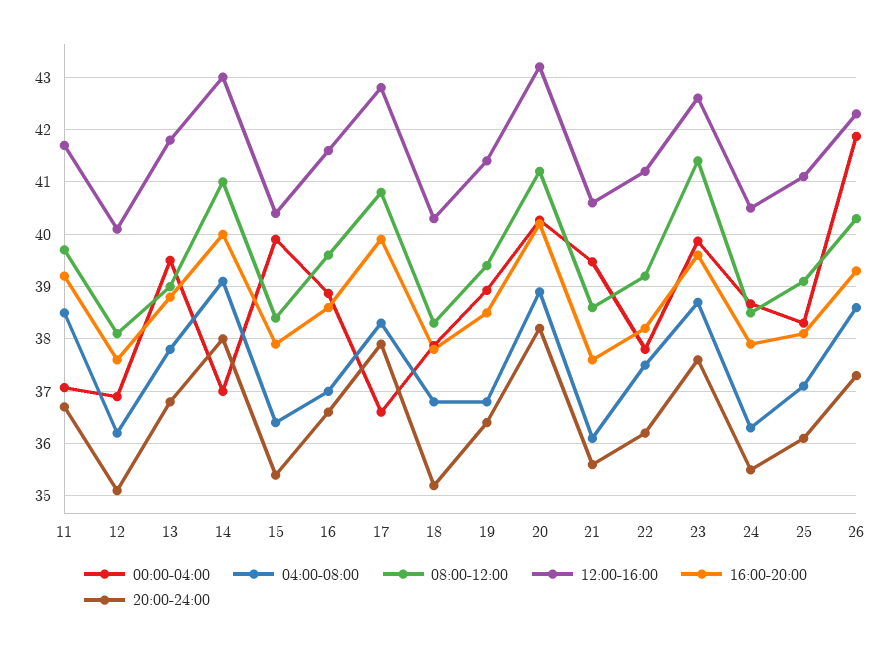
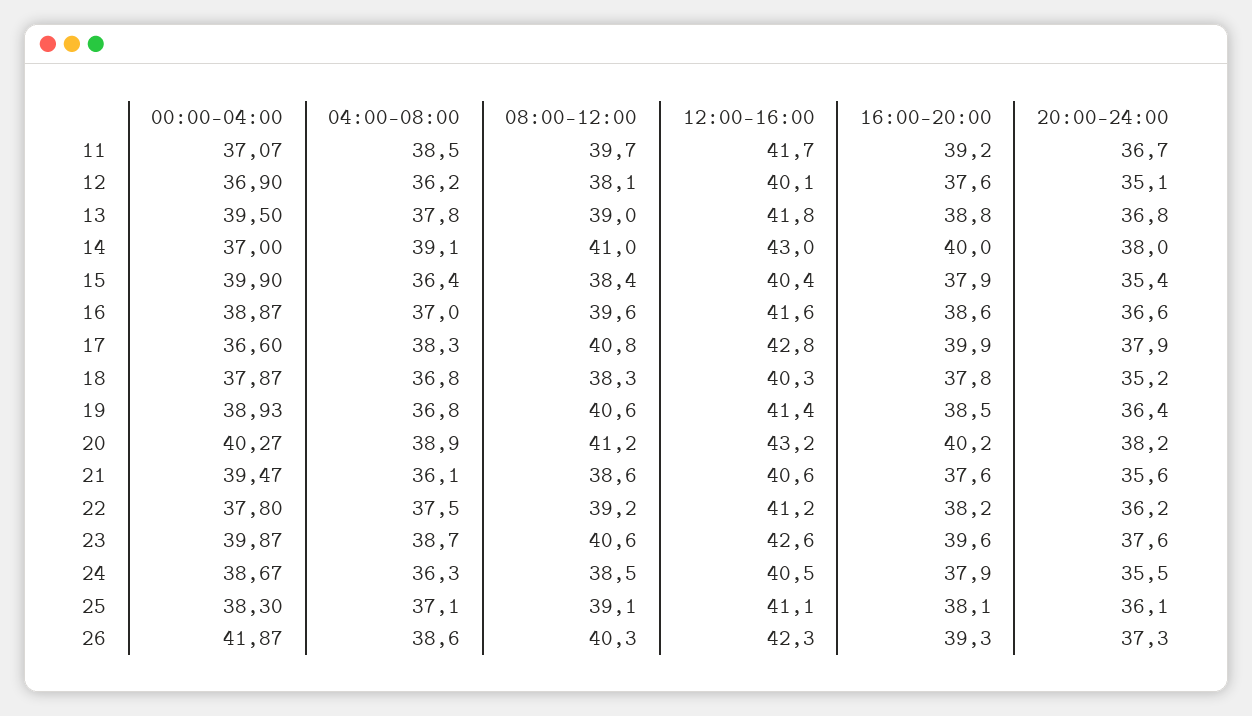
08:00-12:00, 19: 39.4 -> 40.6
08:00-12:00, 23: 41.4 -> 40.6

